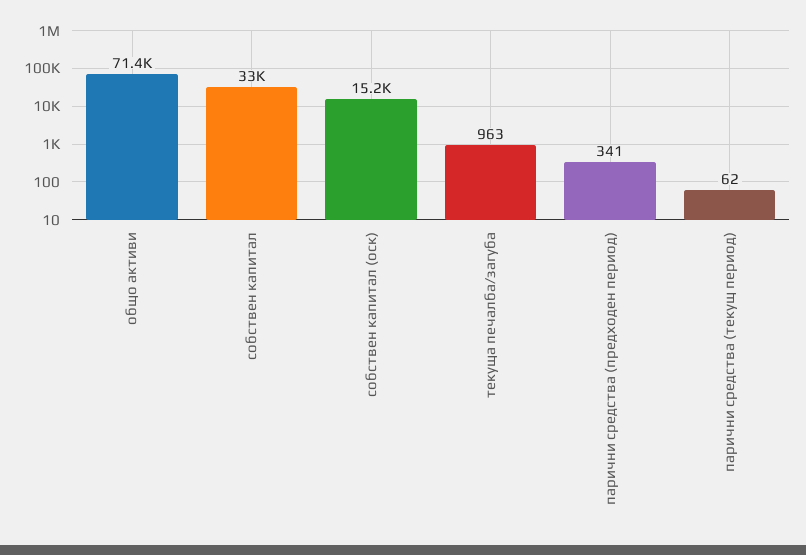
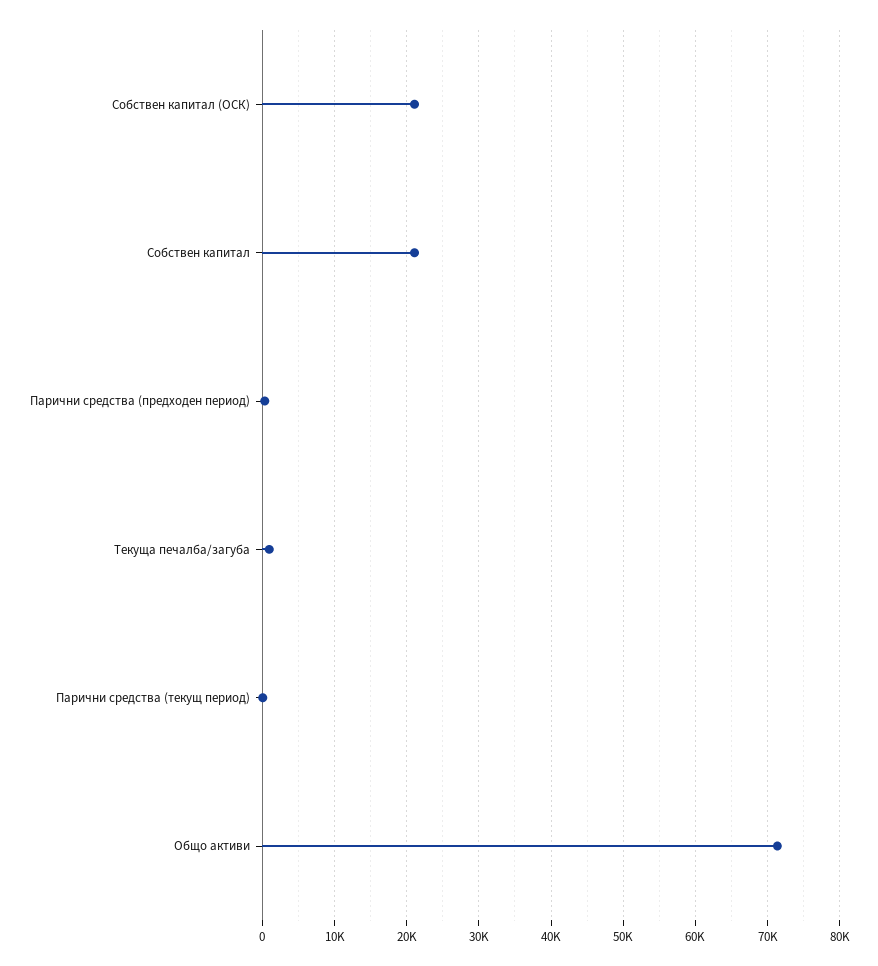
собствен капитал: 33000 -> 21000
собствен капитал (оск): 15200 -> 21000

